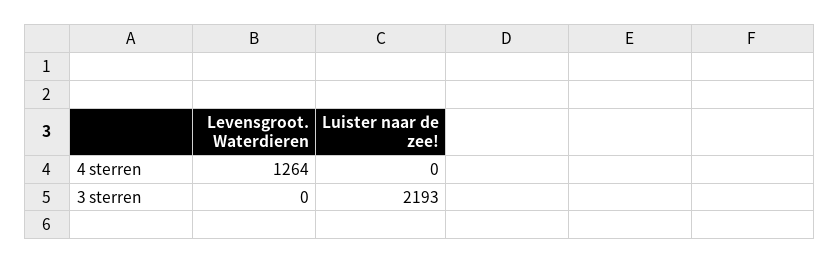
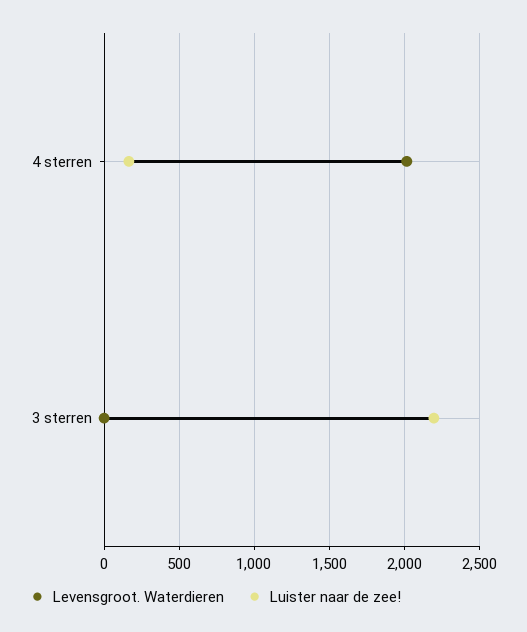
Levensgroot. Waterdieren, 4 sterren: 1264 -> 2000
Luister naar de zee!, 4 sterren: 0 -> 150

